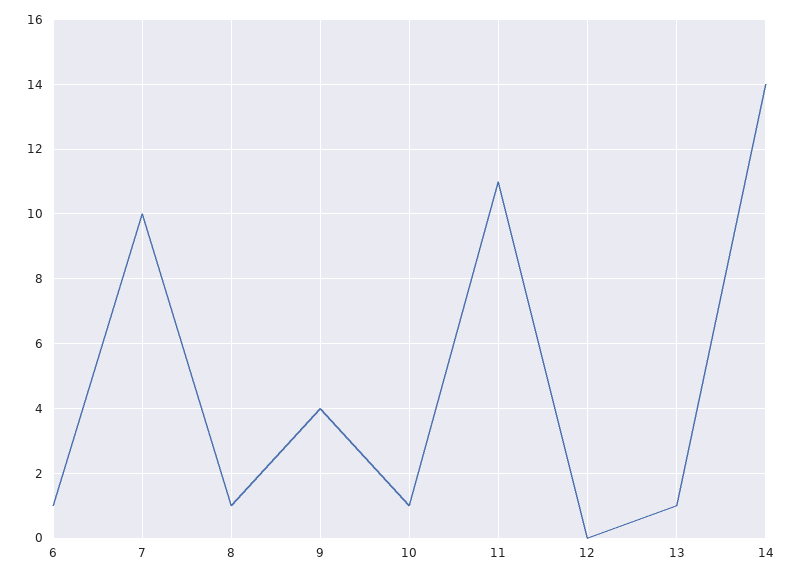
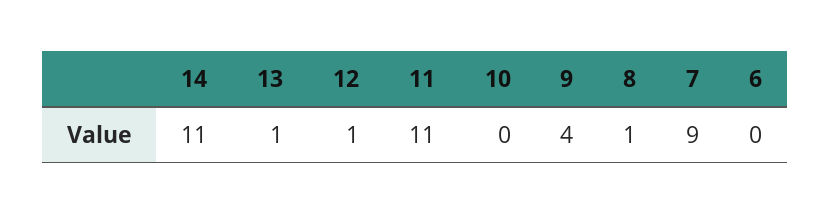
6: 1 -> 0
7: 10 -> 9
10: 1 -> 0
12: 0 -> 1
14: 14 -> 11

